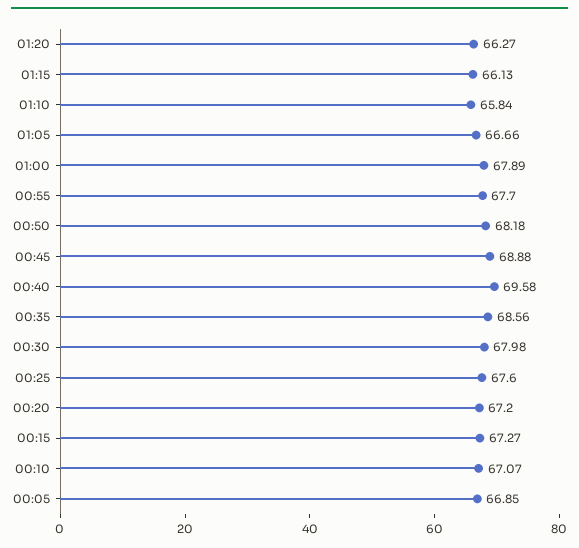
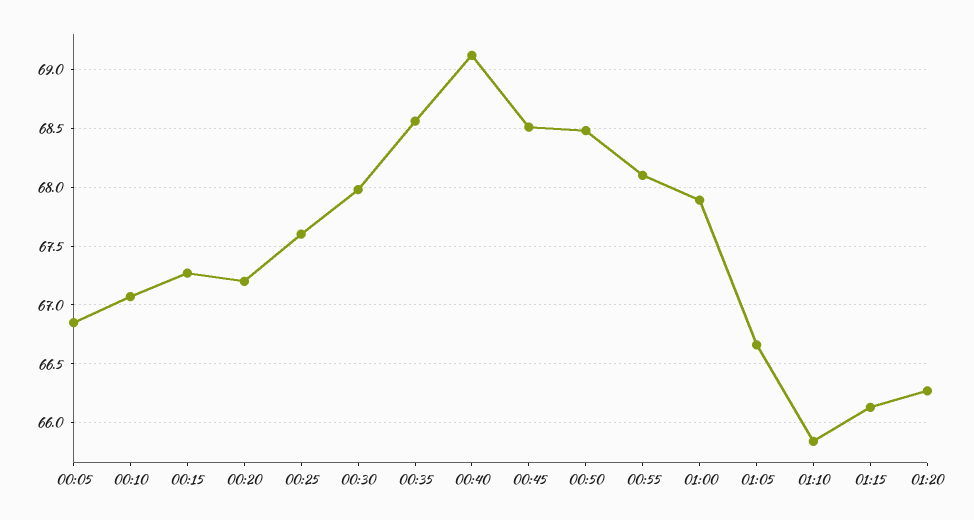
00:55: 67.7 -> 68.1
00:50: 68.18 -> 68.5
00:45: 68.88 -> 68.5
00:40: 69.58 -> 69.1

